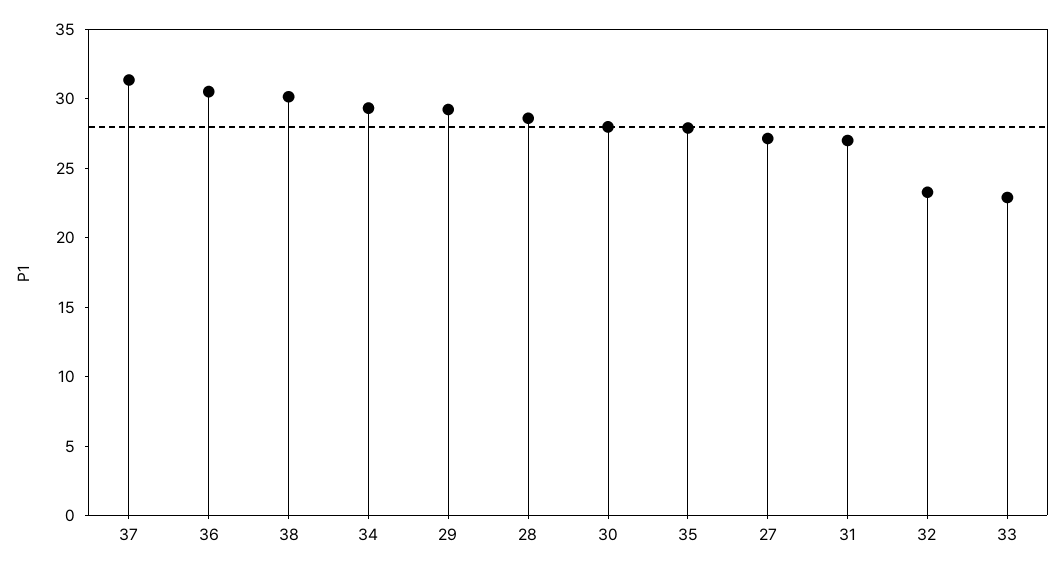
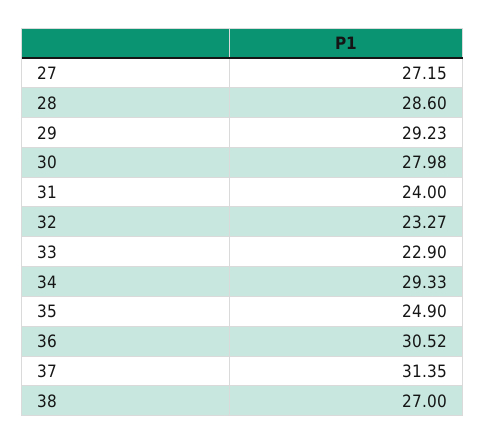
38: 30 -> 27
35: 28 -> 24.9
31: 27 -> 24

